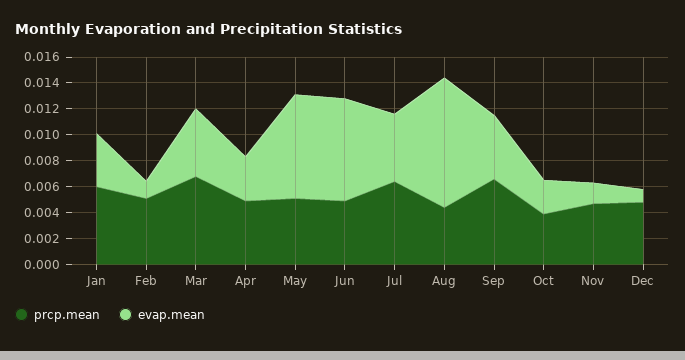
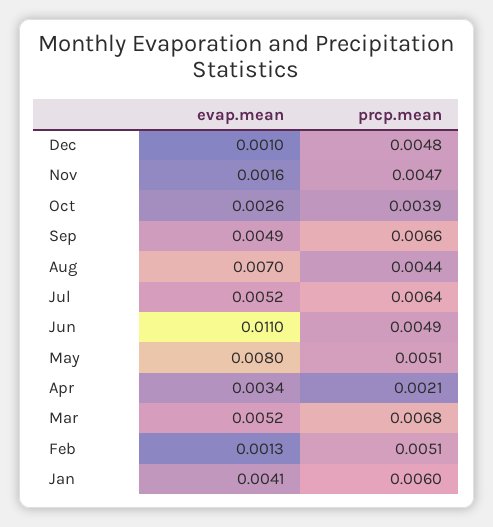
prcp.mean, Apr: 0.005 -> 0.0021
evap.mean, Jun: 0.008 -> 0.011
evap.mean, Aug: 0.01 -> 0.007

